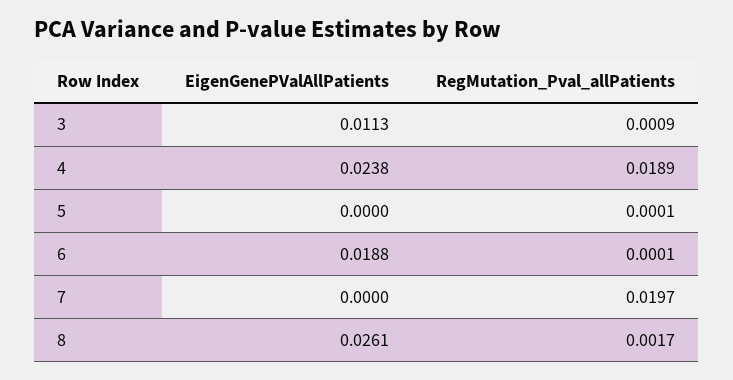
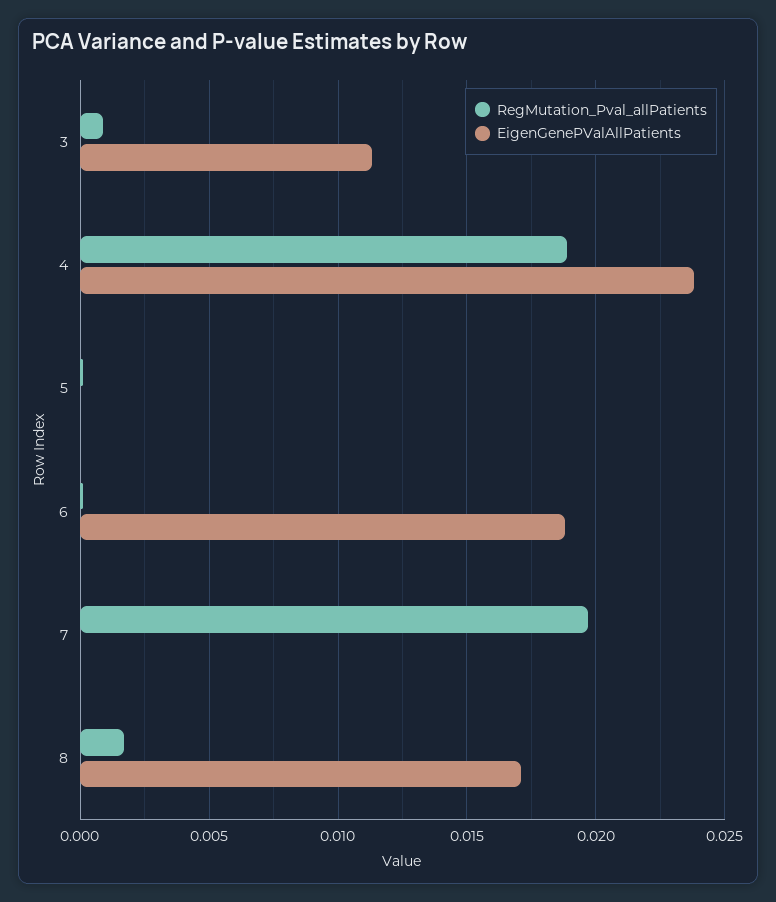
EigenGenePValAllPatients, 8: 0.0261 -> 0.017

